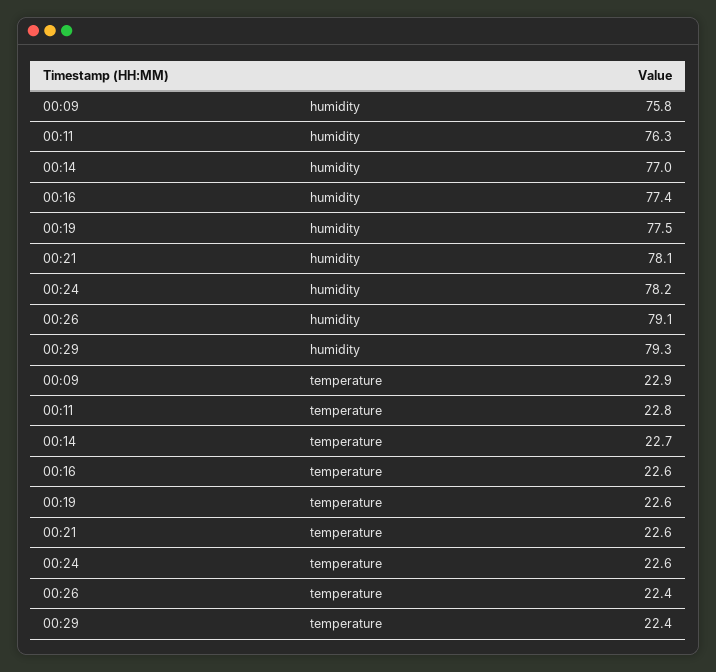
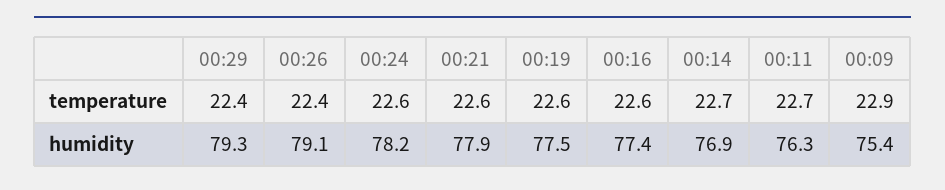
00:09, humidity: 75.8 -> 75.4
00:14, humidity: 77 -> 76.9
00:21, humidity: 78.1 -> 77.9
00:11, temperature: 22.8 -> 22.7

